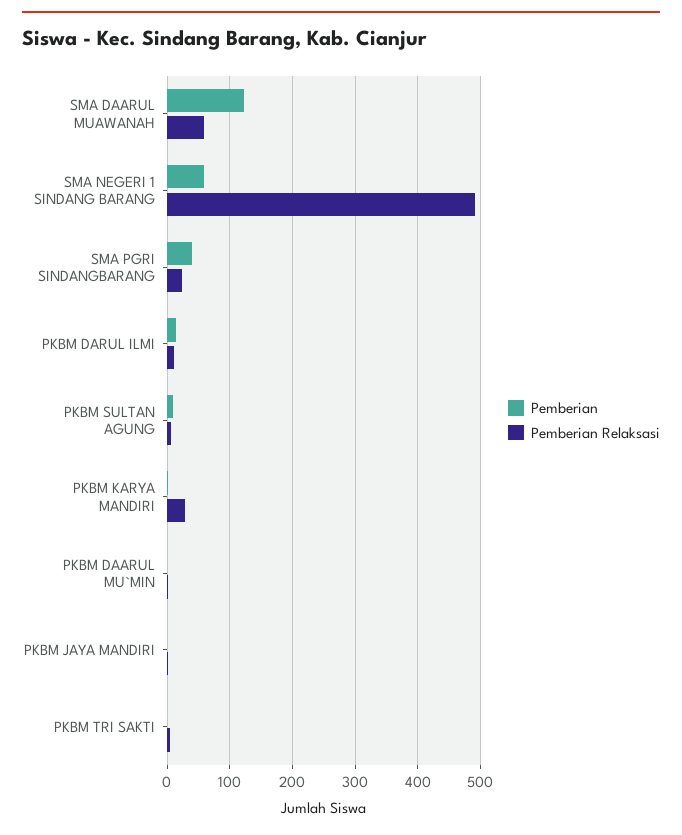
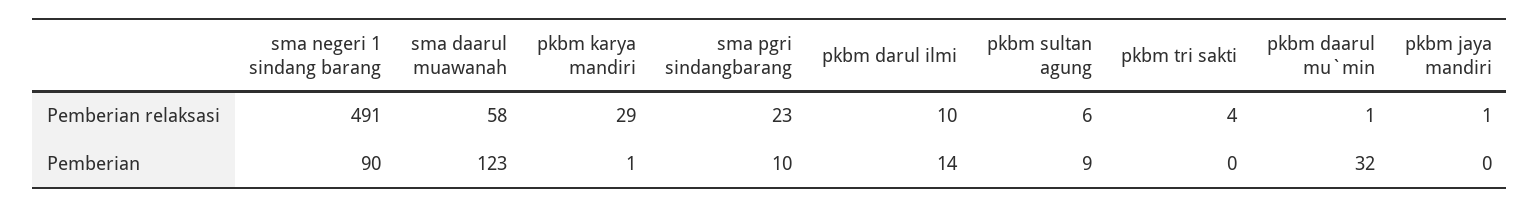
Pemberian, SMA NEGERI 1 SINDANG BARANG: 60 -> 90
Pemberian, SMA PGRI SINDANGBARANG: 40 -> 10
Pemberian, PKBM DAARUL MU`MIN: 0 -> 32

